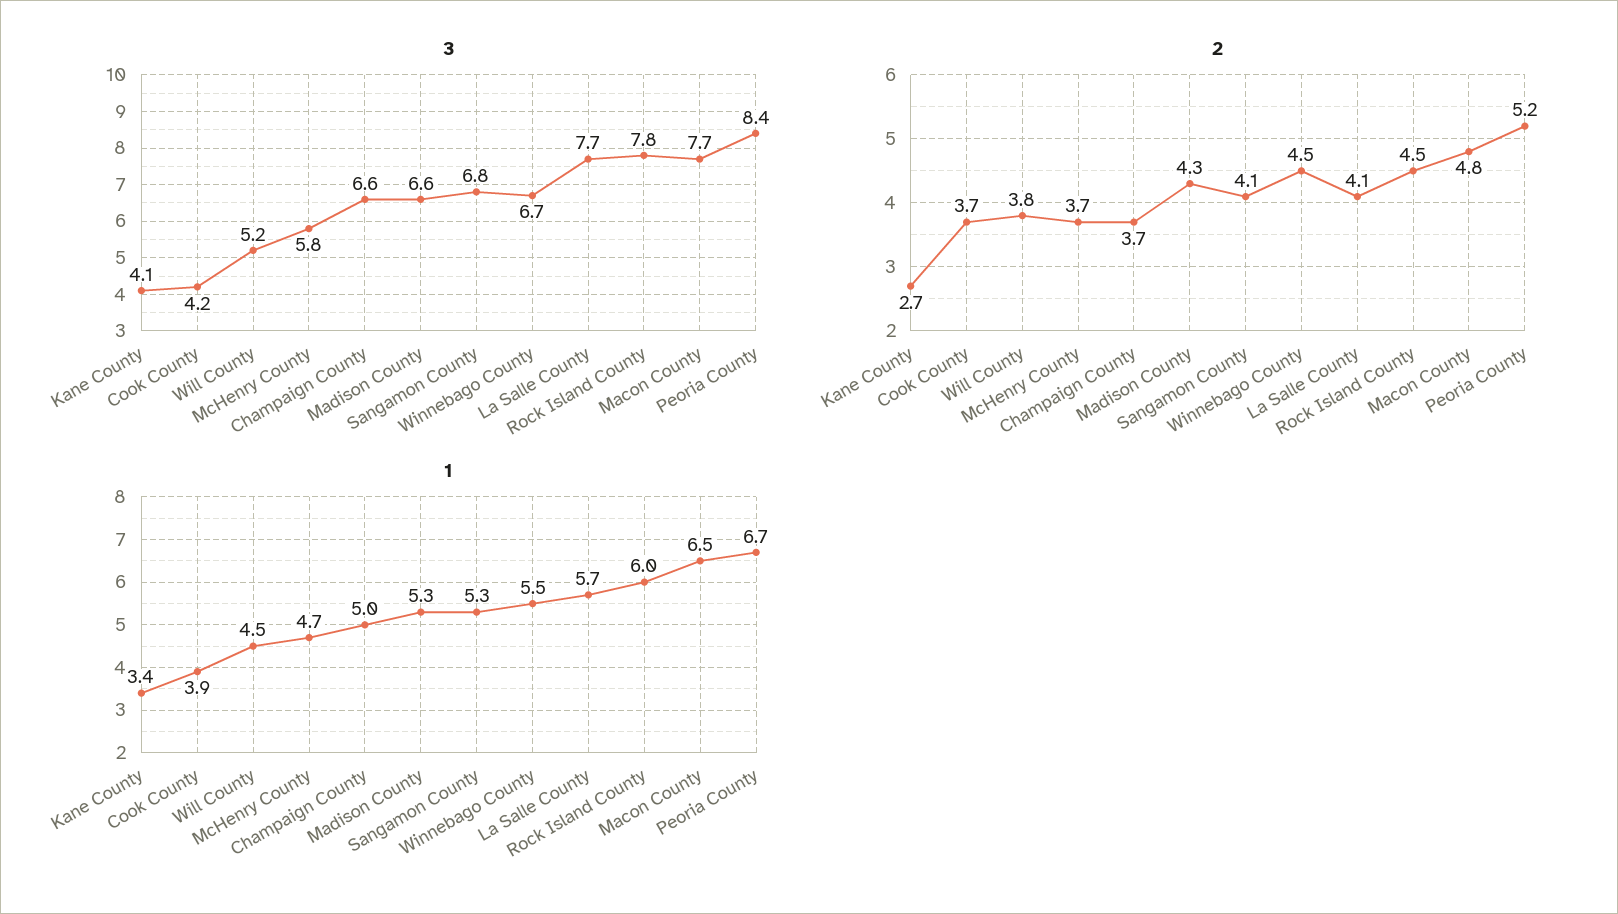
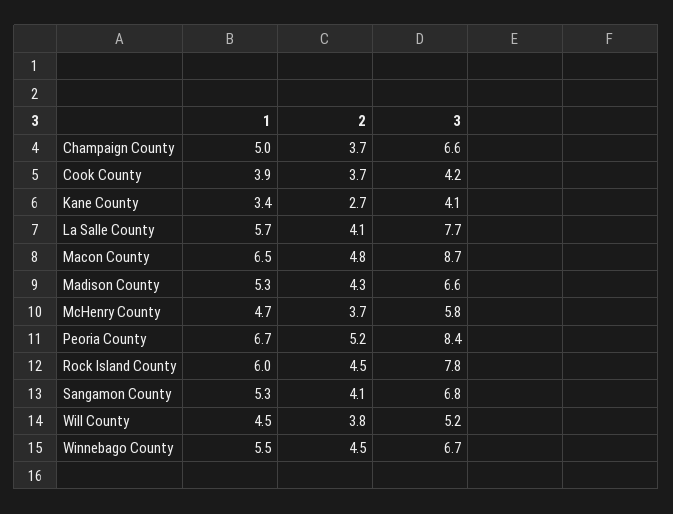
3, Macon County: 7.7 -> 8.7

